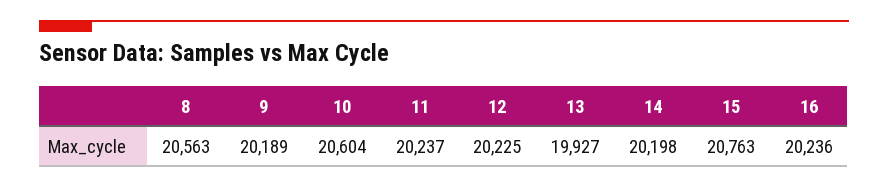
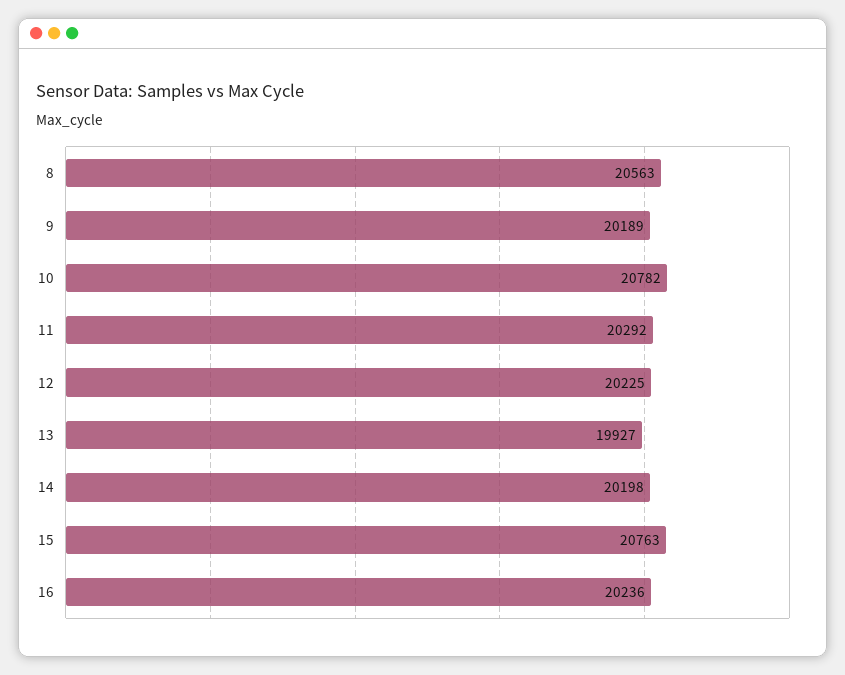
10: 20604 -> 20782
11: 20237 -> 20292

